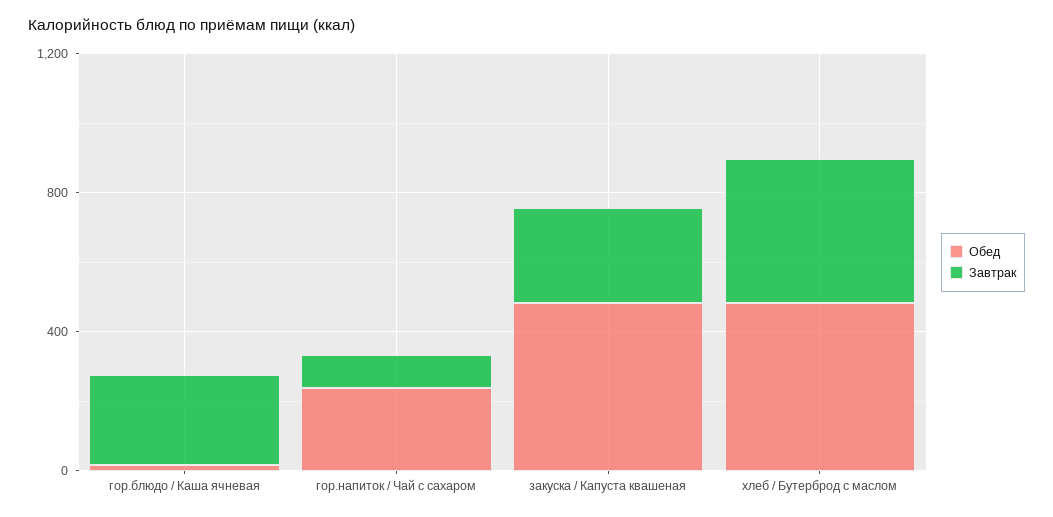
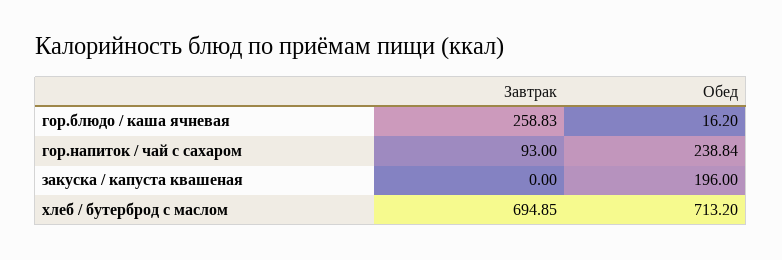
Обед, закуска / Капуста квашеная: 500 -> 196
Завтрак, закуска / Капуста квашеная: 300 -> 0
Обед, хлеб / Бутерброд с маслом: 500 -> 713.2
Завтрак, хлеб / Бутерброд с маслом: 400 -> 694.85

